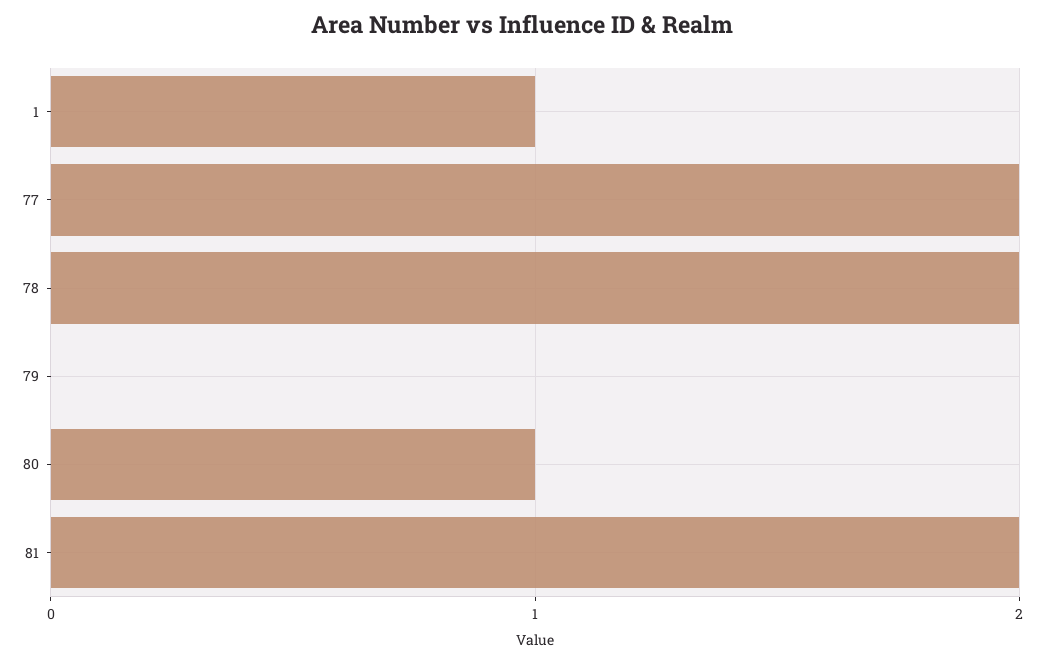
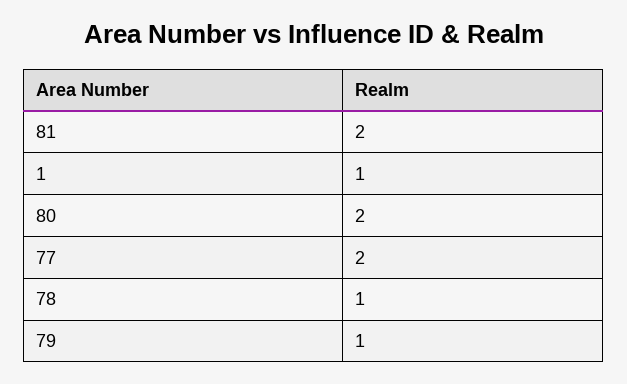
78: 2 -> 1
79: 0 -> 1
80: 1 -> 2

